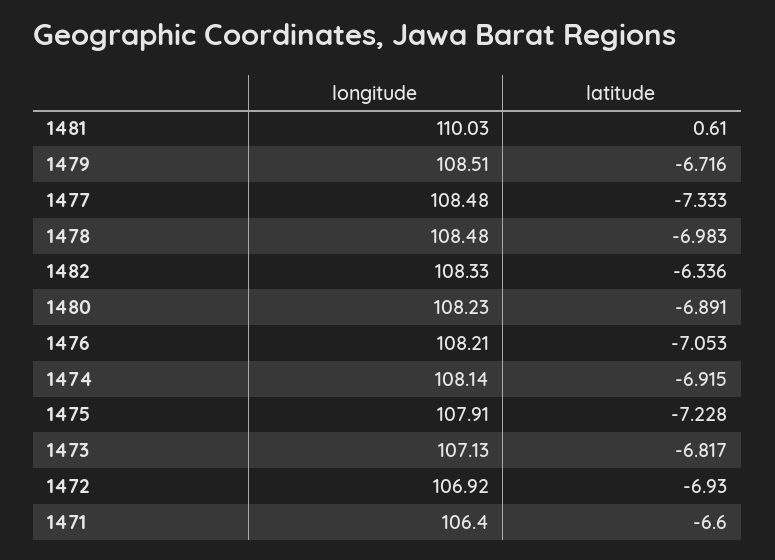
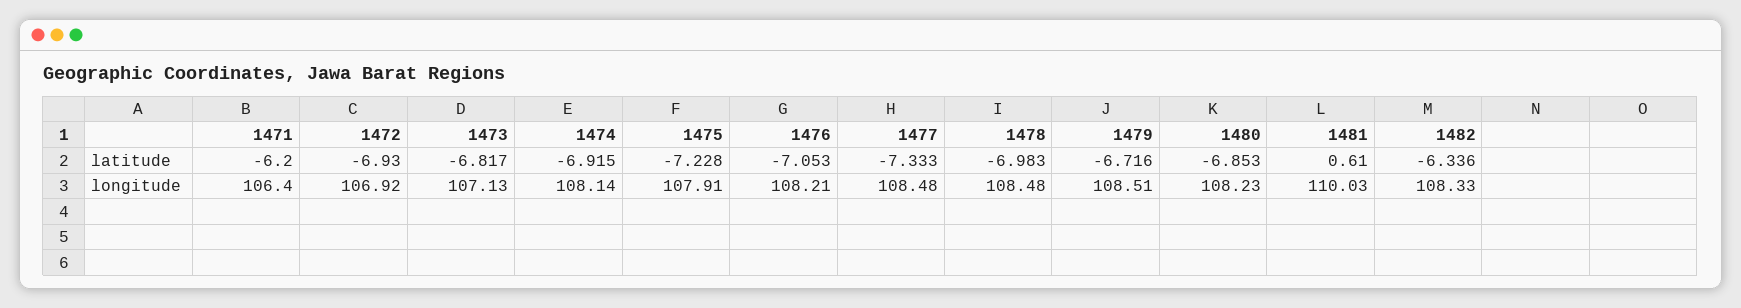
latitude, 1480: -6.891 -> -6.853
latitude, 1471: -6.6 -> -6.2

